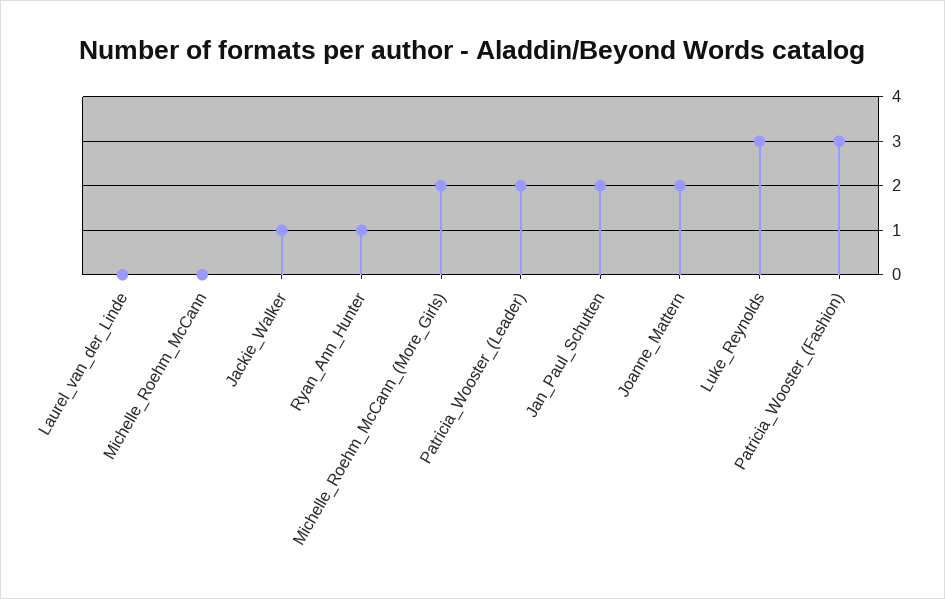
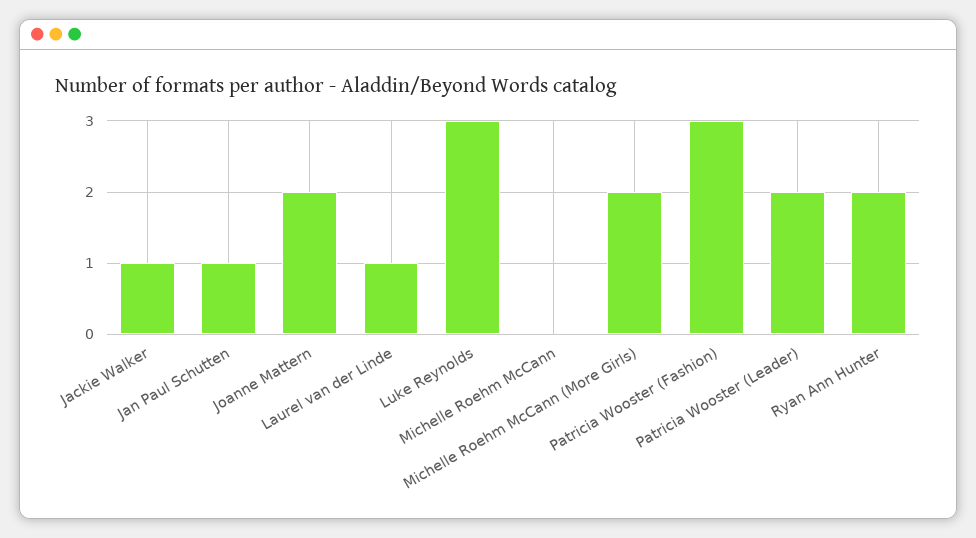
Laurel_van_der_Linde: 0 -> 1
Ryan_Ann_Hunter: 1 -> 2
Jan_Paul_Schutten: 2 -> 1

